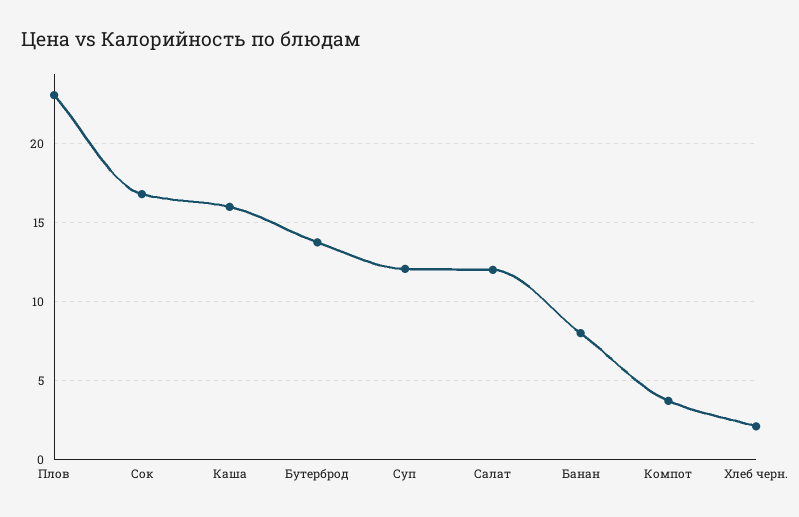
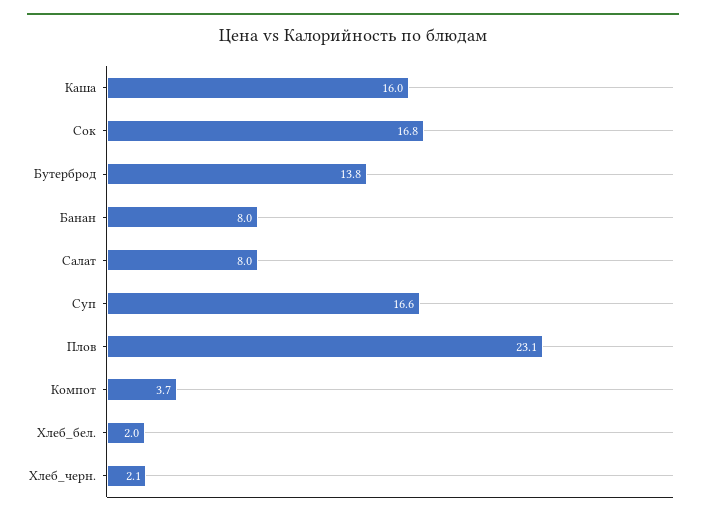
Суп: 12 -> 16.6
Салат: 12 -> 8
Хлеб_бел.: none -> 2

